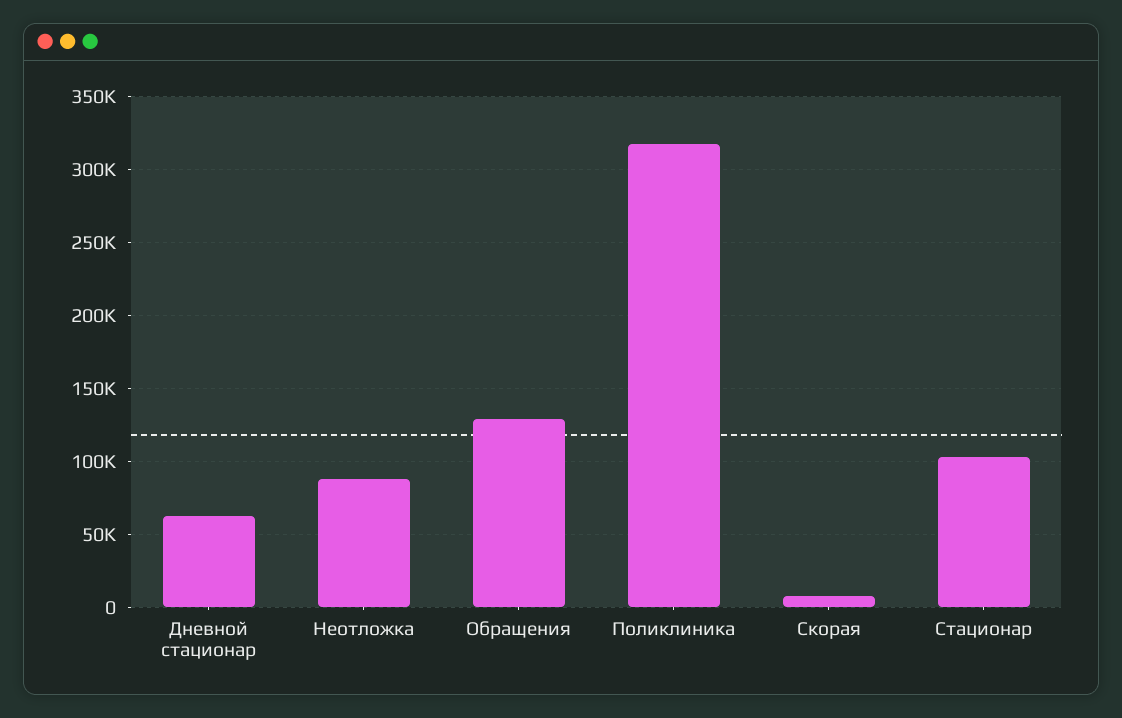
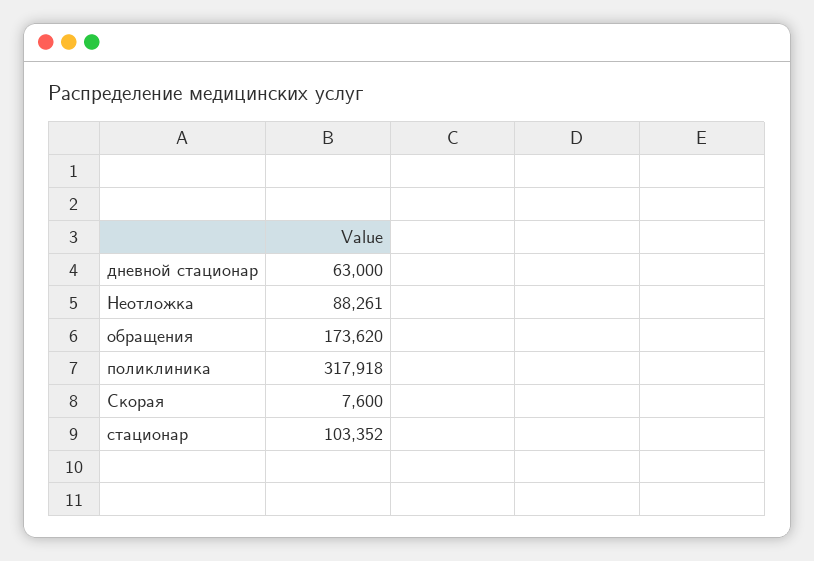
Обращения: 130000 -> 173620

